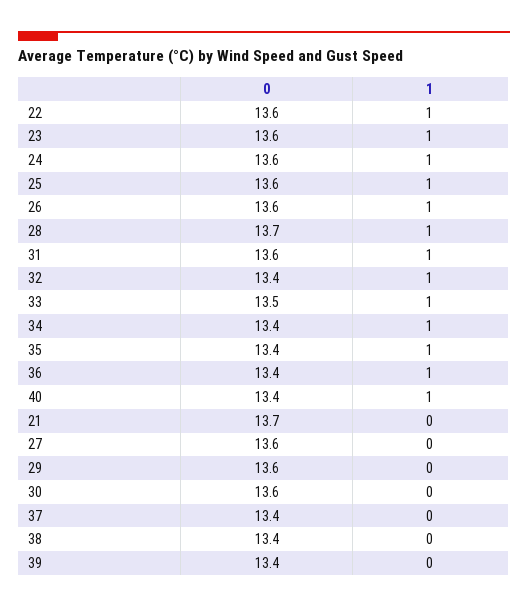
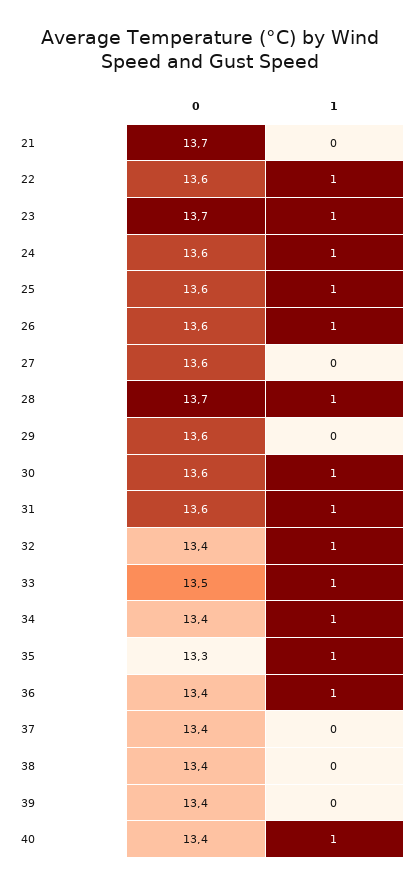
0, 23: 13.6 -> 13.7
0, 35: 13.4 -> 13.3
1, 30: 0 -> 1

